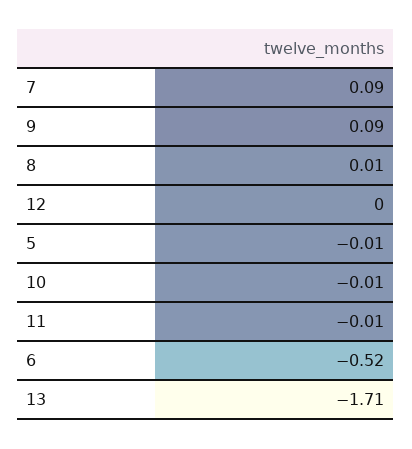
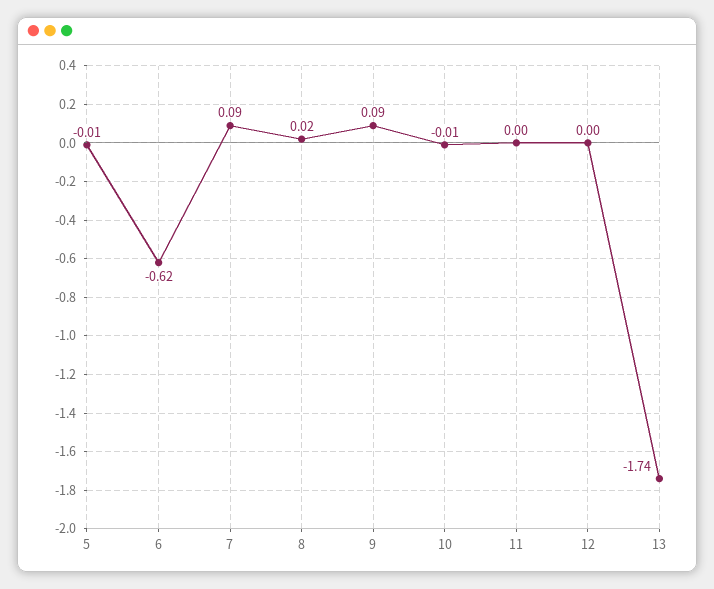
8: 0.01 -> 0.02
11: -0.01 -> 0
6: -0.52 -> -0.62
13: -1.71 -> -1.74

